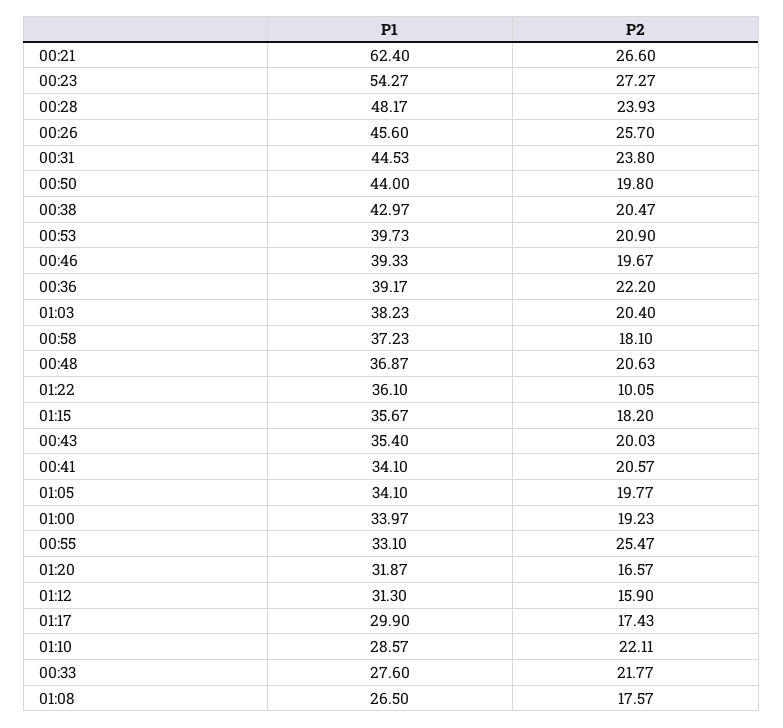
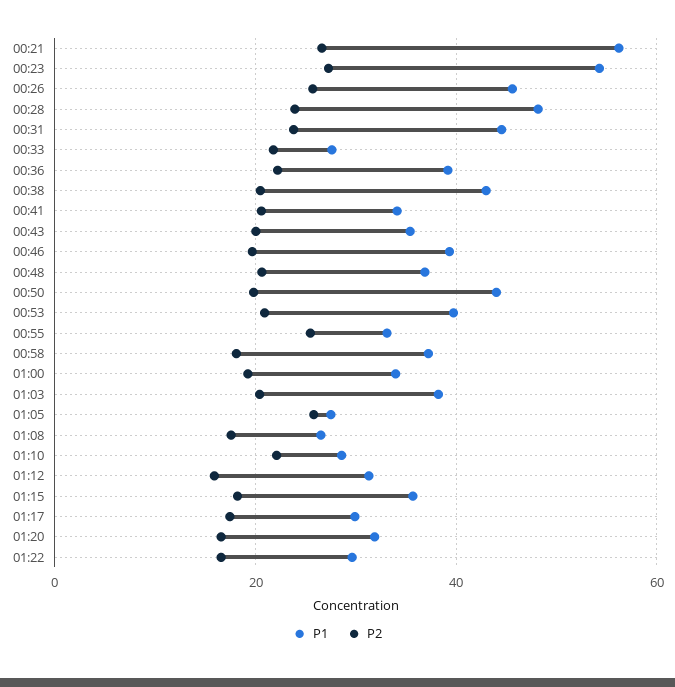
P1, 00:21: 62.4 -> 56
P1, 01:22: 36.1 -> 30
P2, 01:22: 10.05 -> 16
P1, 01:05: 34.1 -> 28
P2, 01:05: 19.77 -> 26

